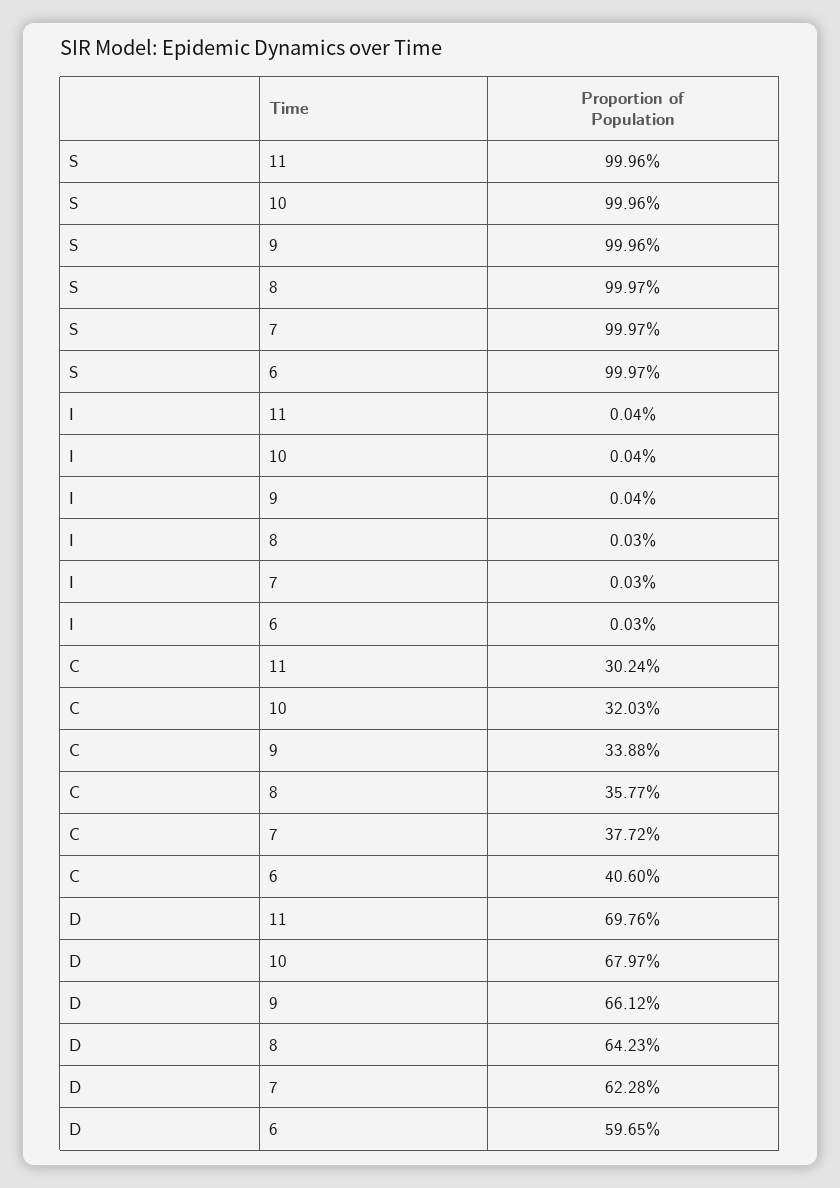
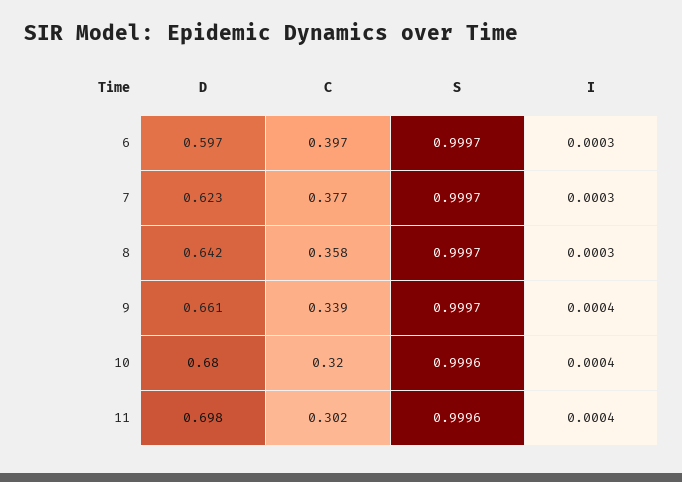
S, 9: 0.9996 -> 0.9997
C, 6: 0.406 -> 0.397

